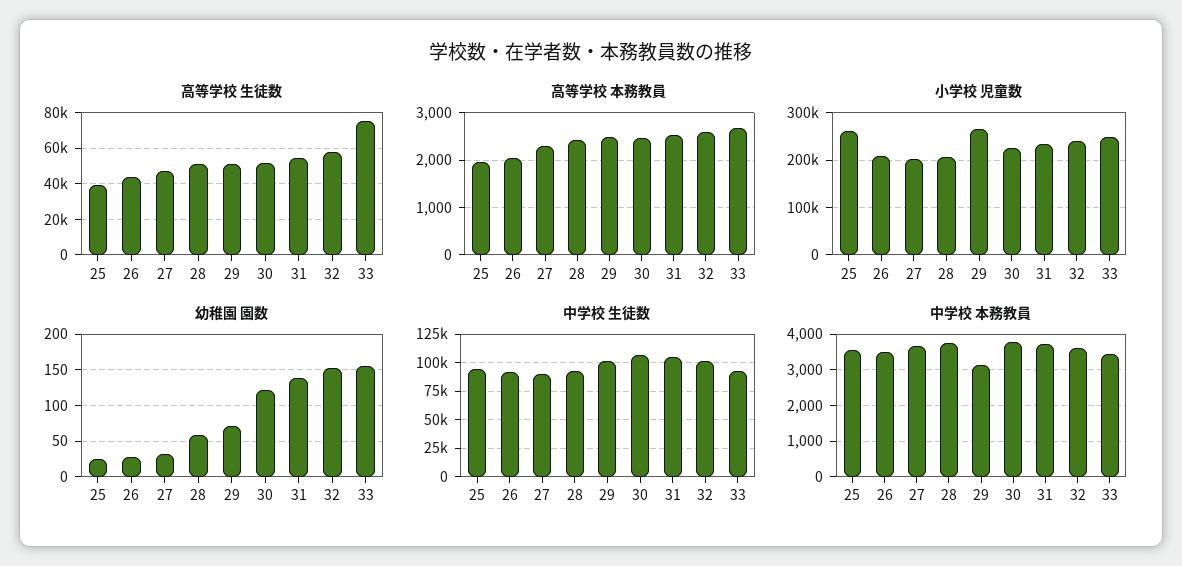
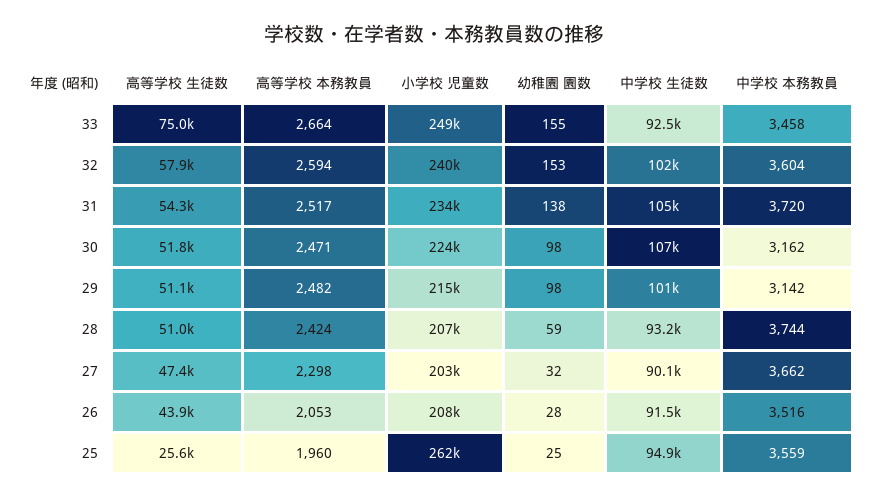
高等学校 生徒数, 25: 40000 -> 25600
小学校 児童数, 29: 260000 -> 215000
幼稚園 園数, 29: 70 -> 98
幼稚園 園数, 30: 120 -> 98
中学校 本務教員, 30: 3800 -> 3162

